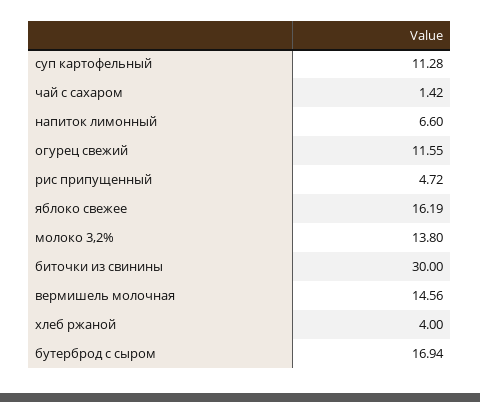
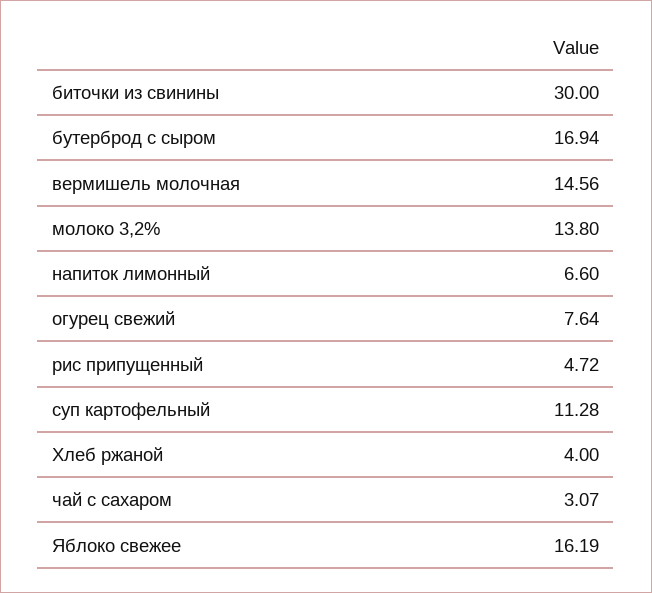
чай с сахаром: 1.42 -> 3.07
огурец свежий: 11.55 -> 7.64

